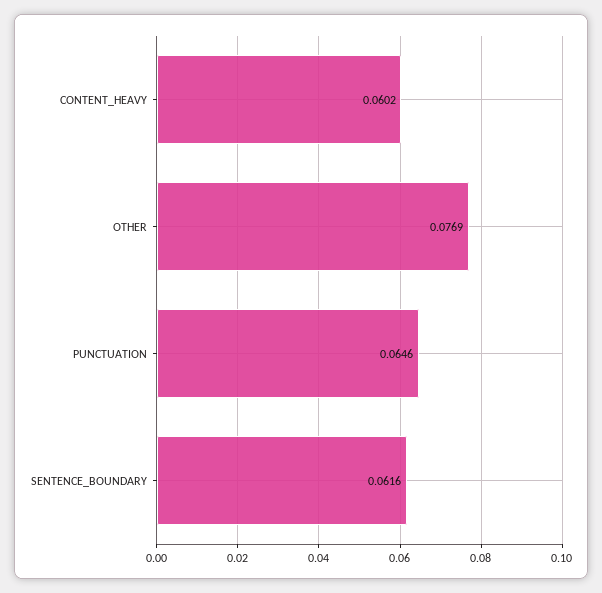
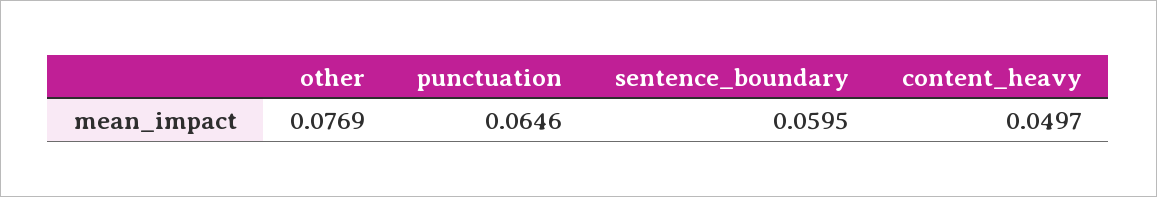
CONTENT_HEAVY: 0.0602 -> 0.0497
SENTENCE_BOUNDARY: 0.0616 -> 0.0595

